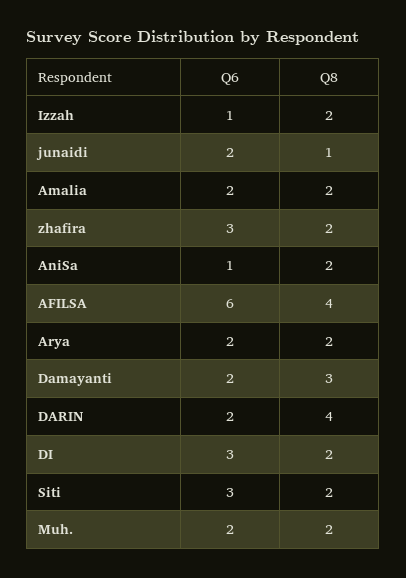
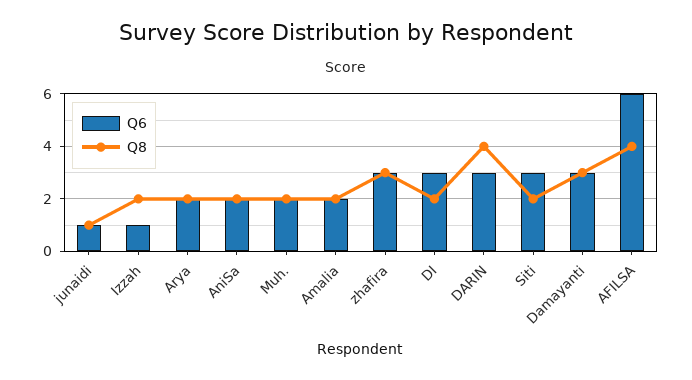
Q6, junaidi: 2 -> 1
Q8, zhafira: 2 -> 3
Q6, AniSa: 1 -> 2
Q6, Damayanti: 2 -> 3
Q6, DARIN: 2 -> 3

